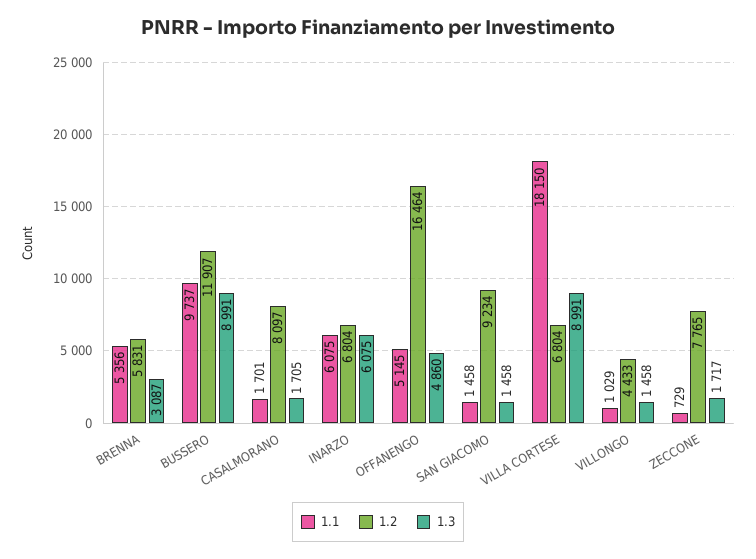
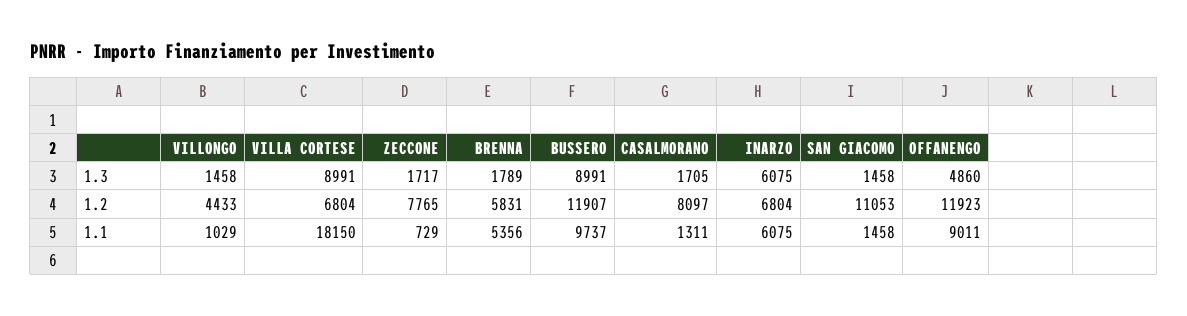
1.3, BRENNA: 3087 -> 1789
1.1, CASALMORANO: 1701 -> 1311
1.1, OFFANENGO: 5145 -> 9011
1.2, OFFANENGO: 16464 -> 11923
1.2, SAN GIACOMO: 9234 -> 11053

